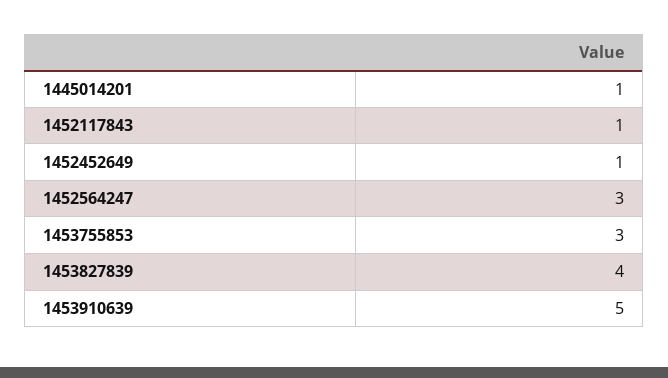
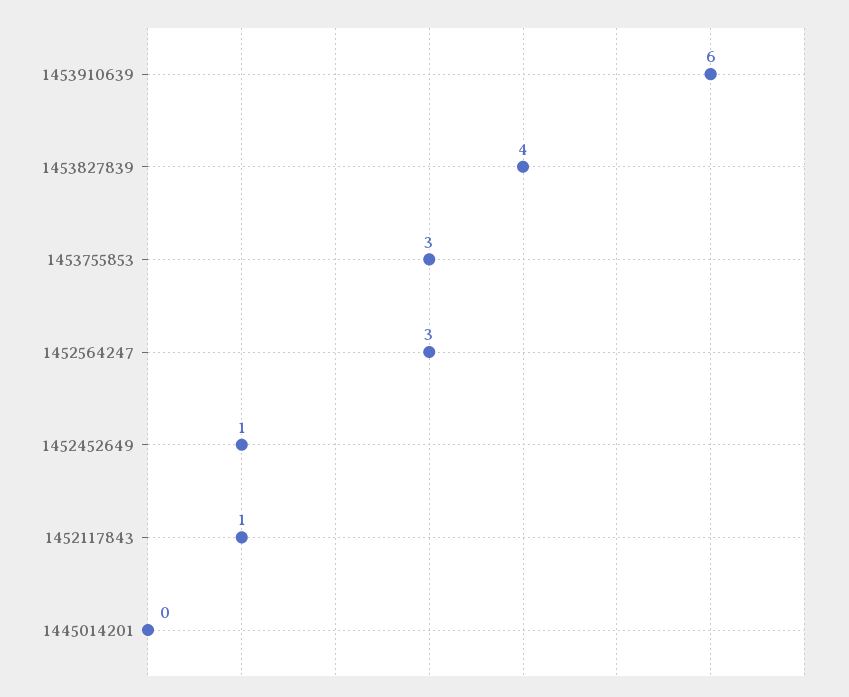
1445014201: 1 -> 0
1453910639: 5 -> 6

